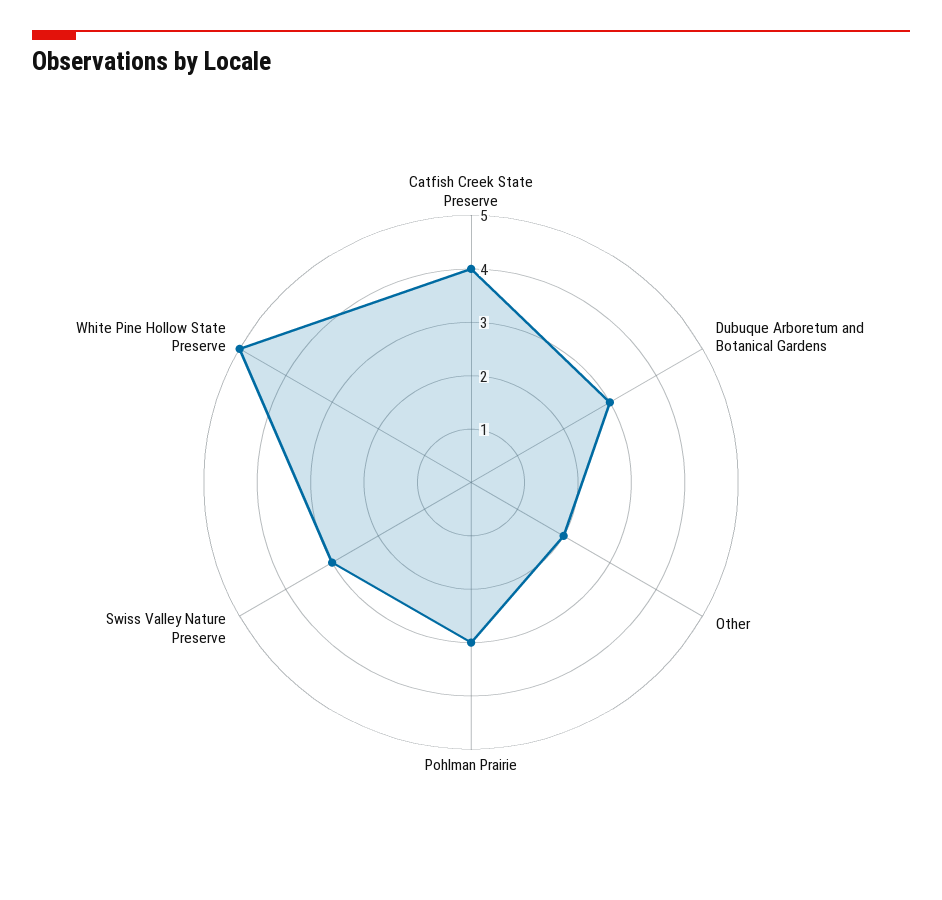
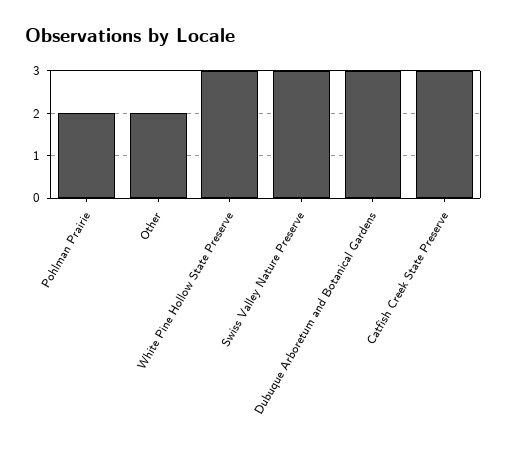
Catfish Creek State Preserve: 4 -> 3
Pohlman Prairie: 3 -> 2
White Pine Hollow State Preserve: 5 -> 3

